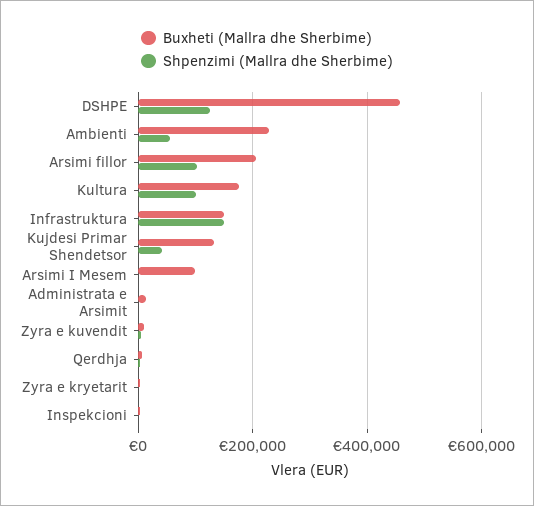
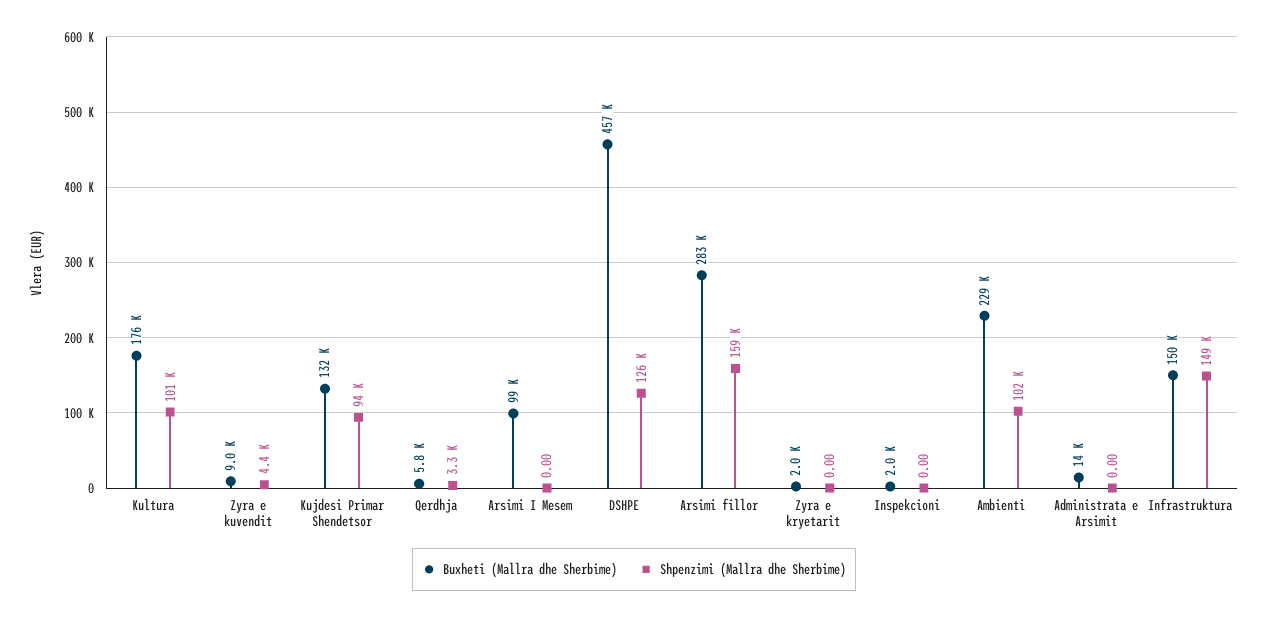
Shpenzimi (Mallra dhe Sherbime), Ambienti: 60000 -> 102000
Buxheti (Mallra dhe Sherbime), Arsimi fillor: 200000 -> 283000
Shpenzimi (Mallra dhe Sherbime), Arsimi fillor: 100000 -> 159000
Shpenzimi (Mallra dhe Sherbime), Kujdesi Primar Shendetsor: 40000 -> 94000

